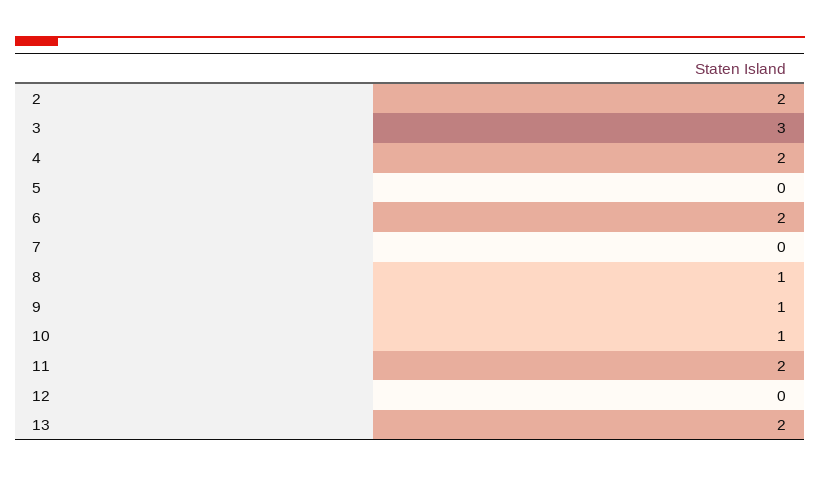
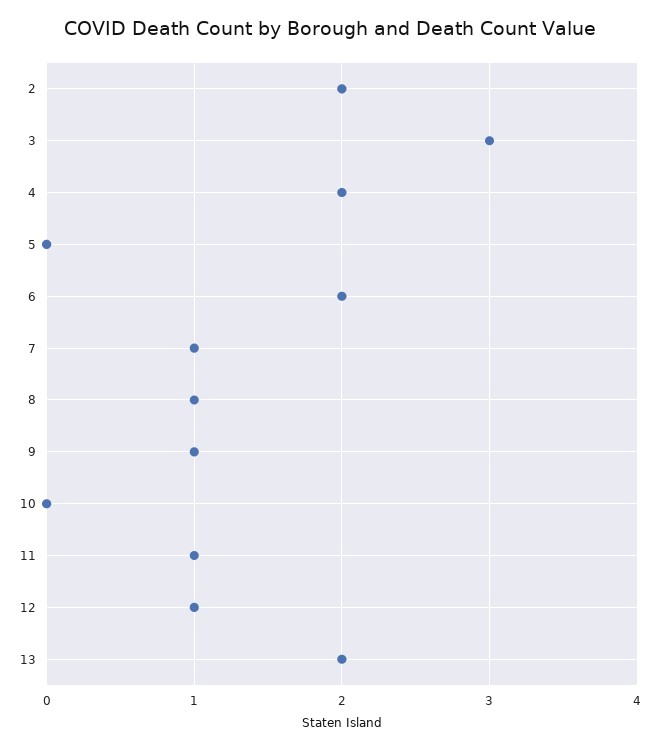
7: 0 -> 1
10: 1 -> 0
11: 2 -> 1
12: 0 -> 1

